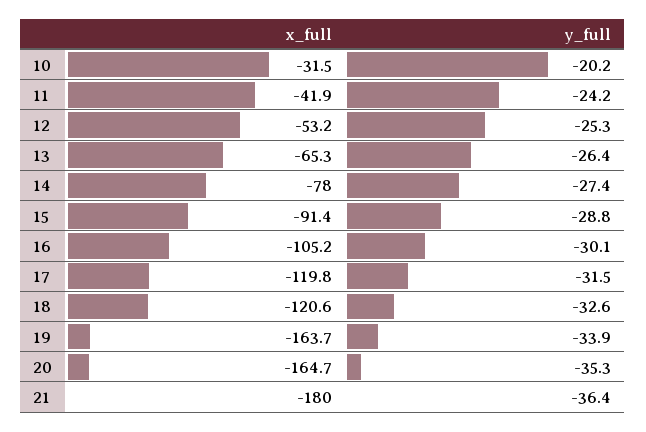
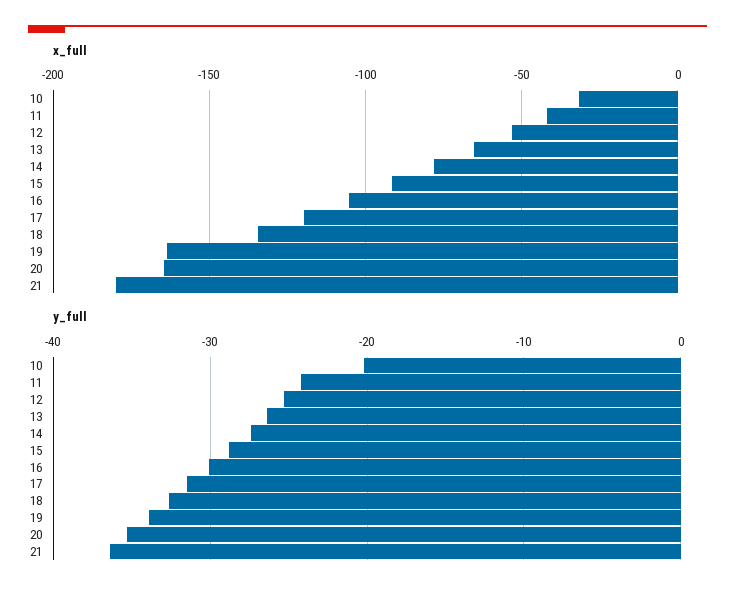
x_full, 18: -120.6 -> -135

